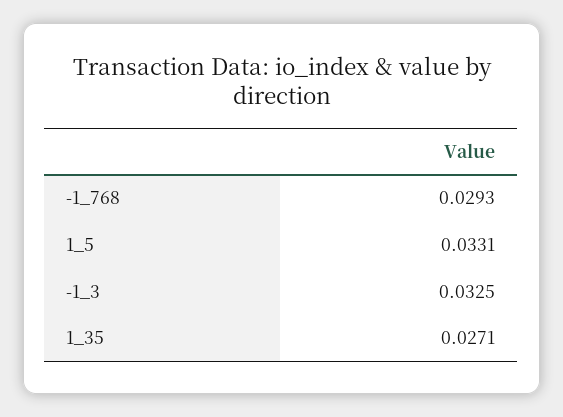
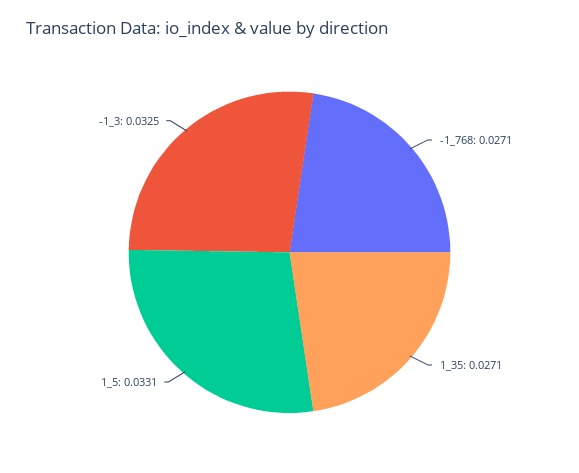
-1_768: 0.0293 -> 0.0271

